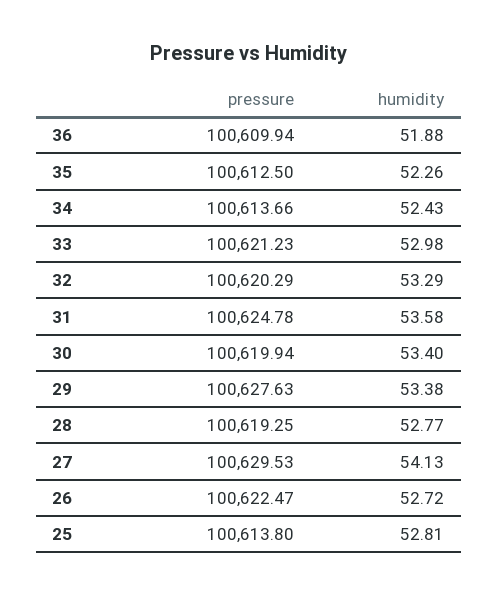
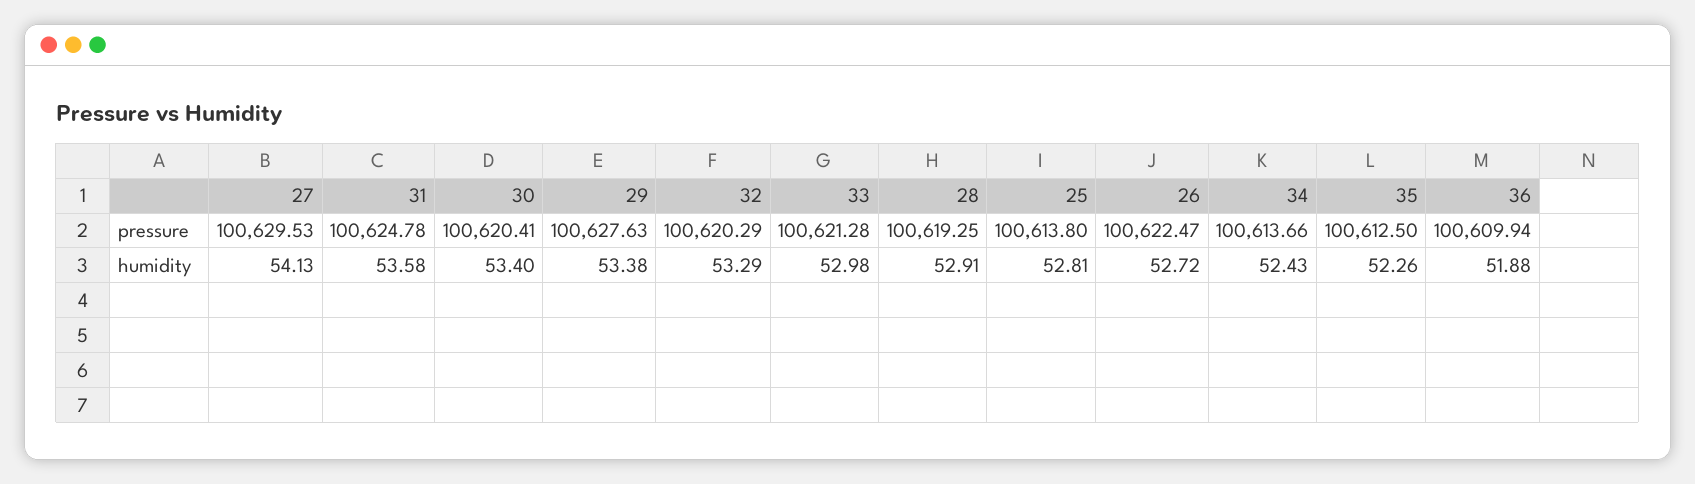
pressure, 33: 100621.23 -> 100621.28
pressure, 30: 100619.94 -> 100620.41
humidity, 28: 52.77 -> 52.91

